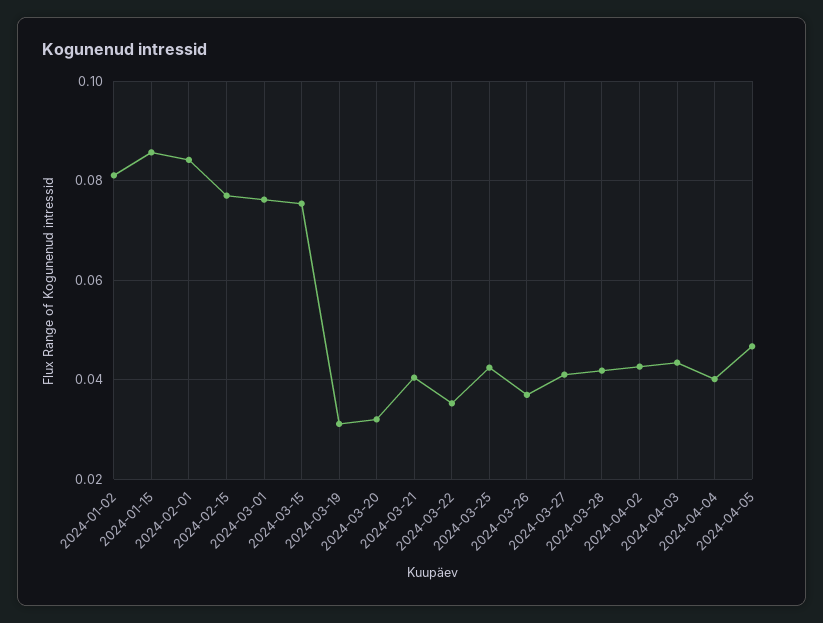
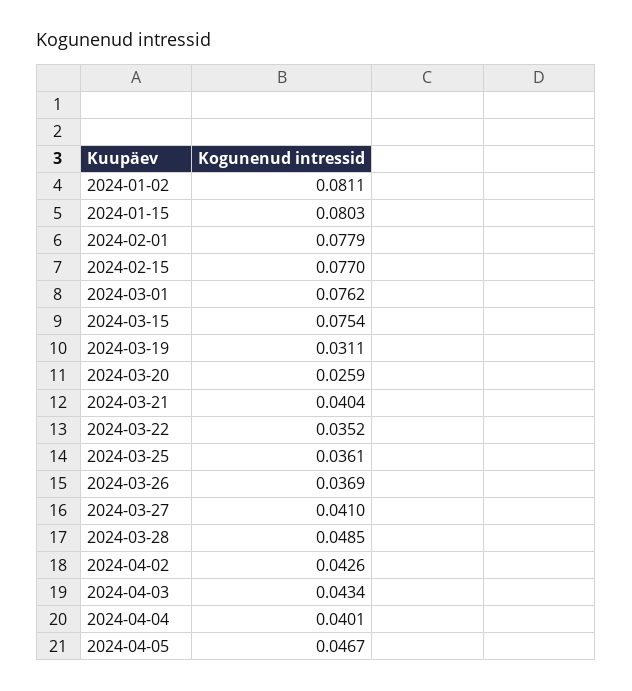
2024-01-15: 0.086 -> 0.0803
2024-02-01: 0.084 -> 0.0779
2024-03-20: 0.032 -> 0.0259
2024-03-25: 0.042 -> 0.0361
2024-03-28: 0.042 -> 0.0485

